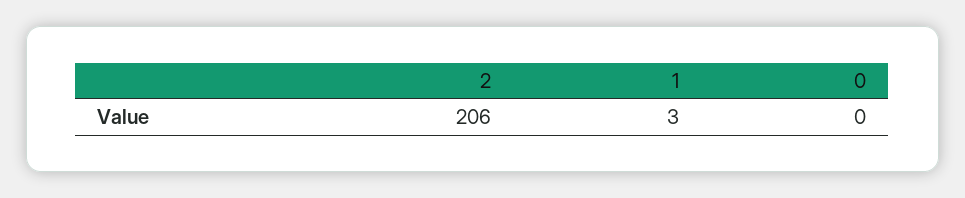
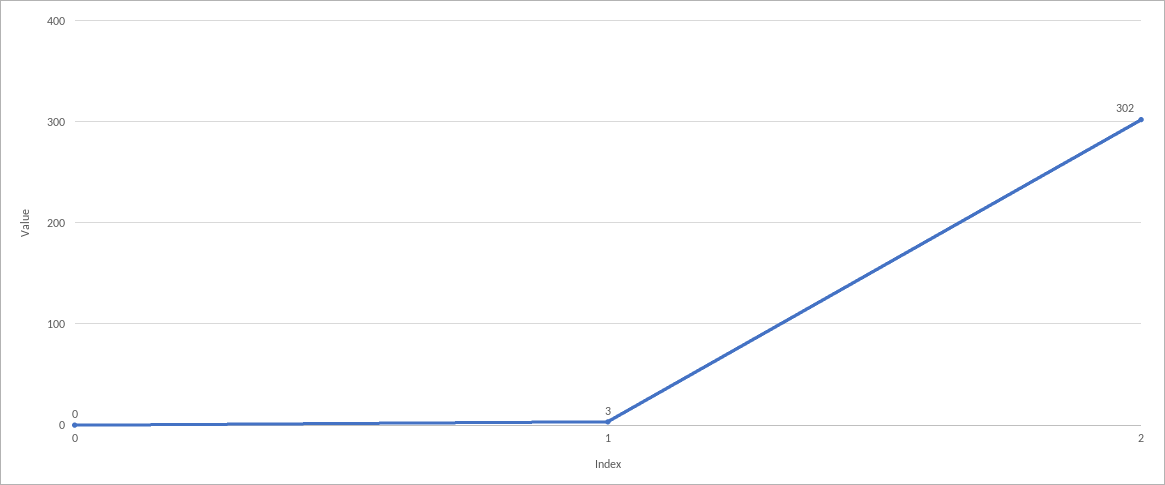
2: 206 -> 302

